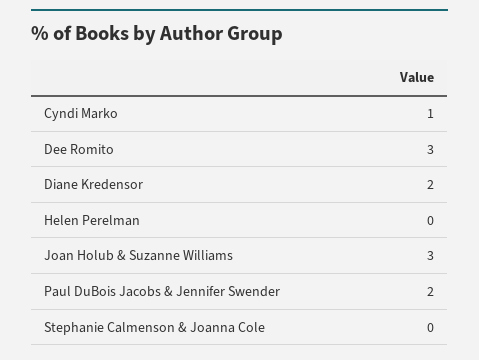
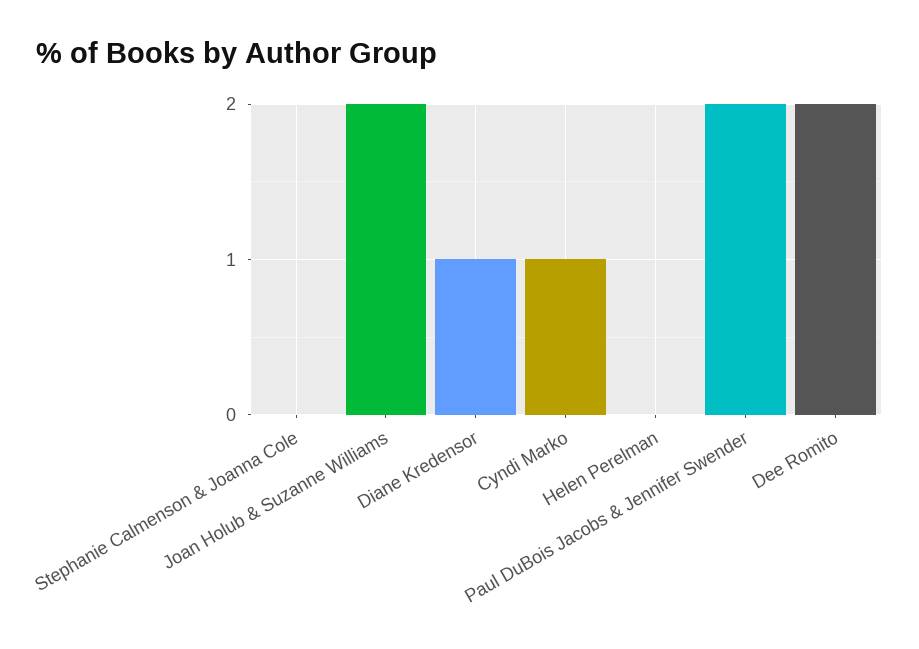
Dee Romito: 3 -> 2
Diane Kredensor: 2 -> 1
Joan Holub & Suzanne Williams: 3 -> 2

